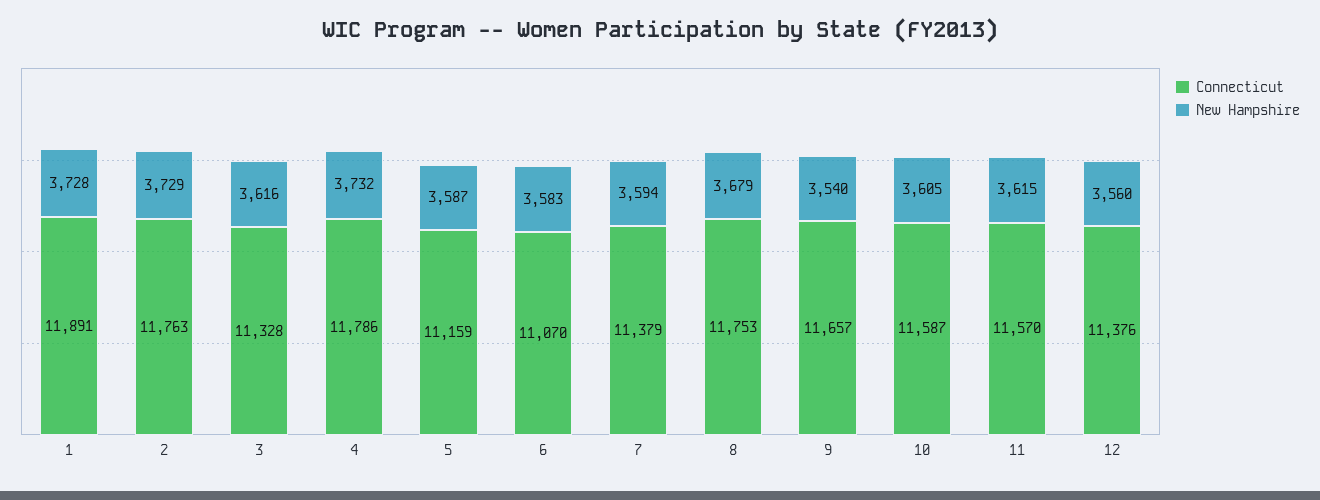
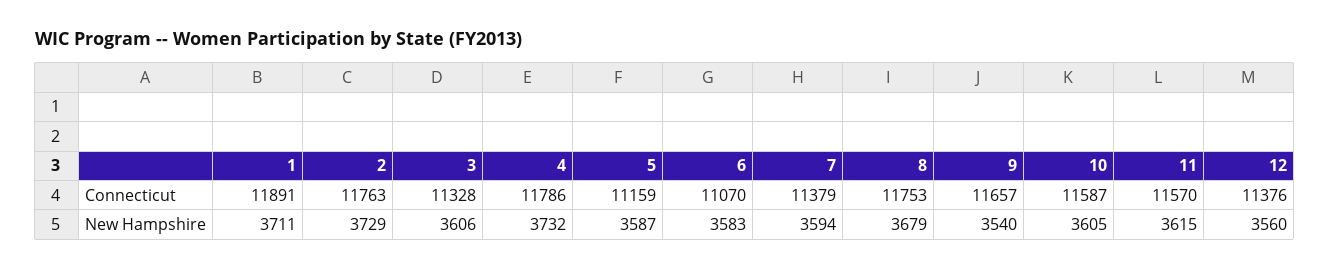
New Hampshire, 1: 3728 -> 3711
New Hampshire, 3: 3616 -> 3606

